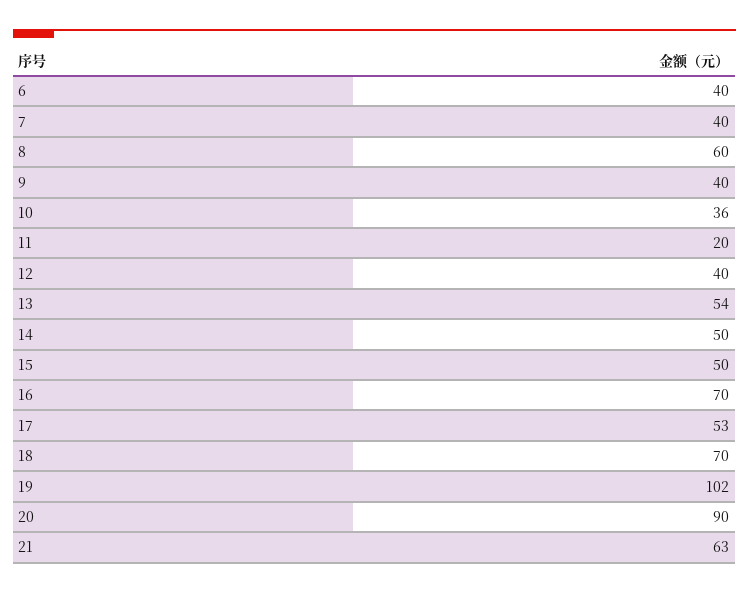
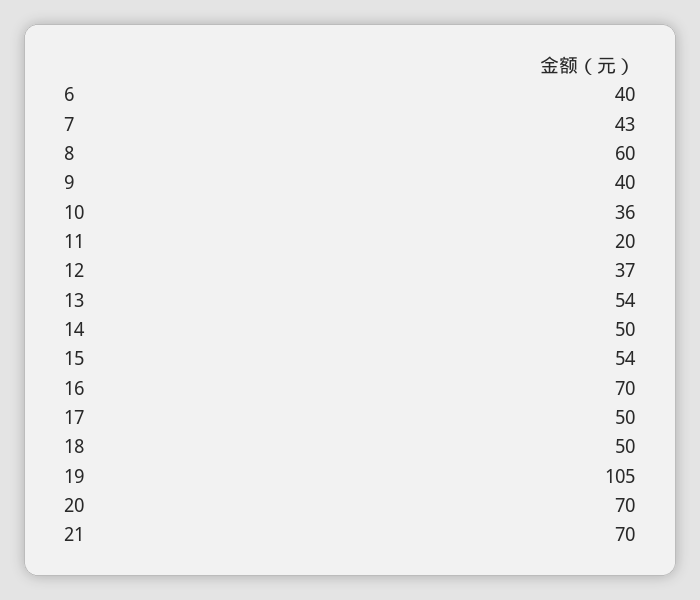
7: 40 -> 43
12: 40 -> 37
15: 50 -> 54
17: 53 -> 50
18: 70 -> 50
19: 102 -> 105
20: 90 -> 70
21: 63 -> 70

